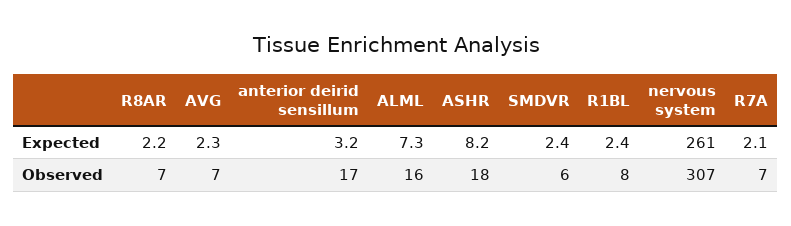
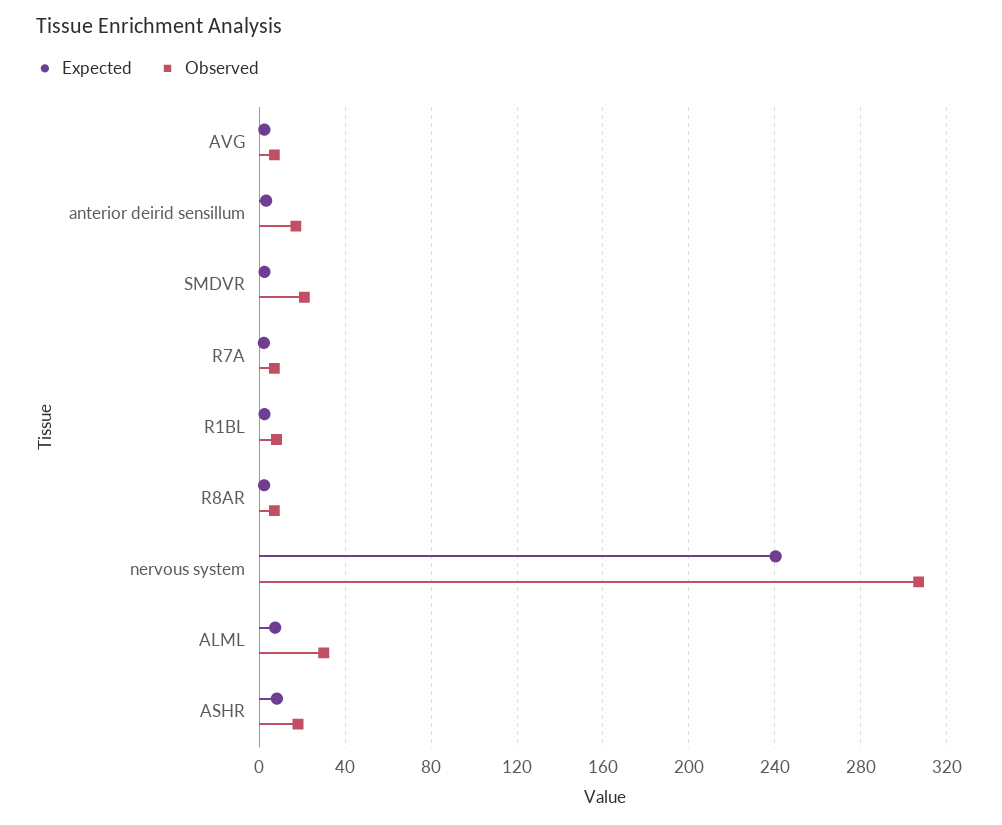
Expected, nervous system: 261 -> 240
Observed, ALML: 16 -> 30
Observed, SMDVR: 6 -> 20

